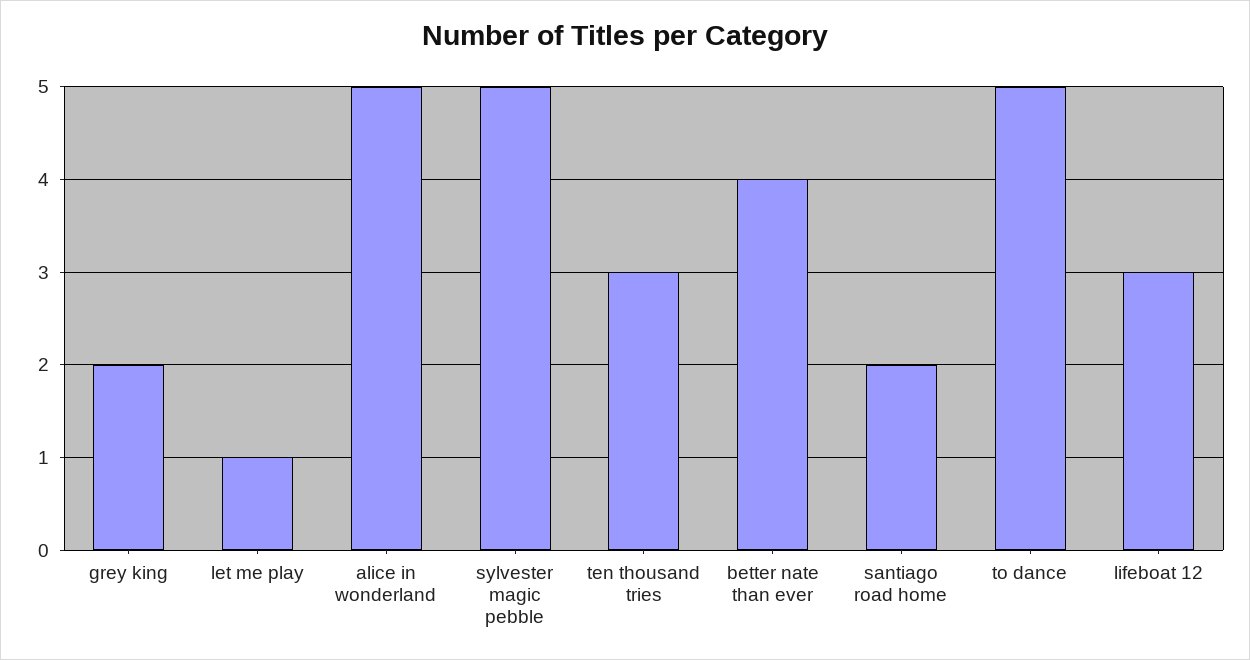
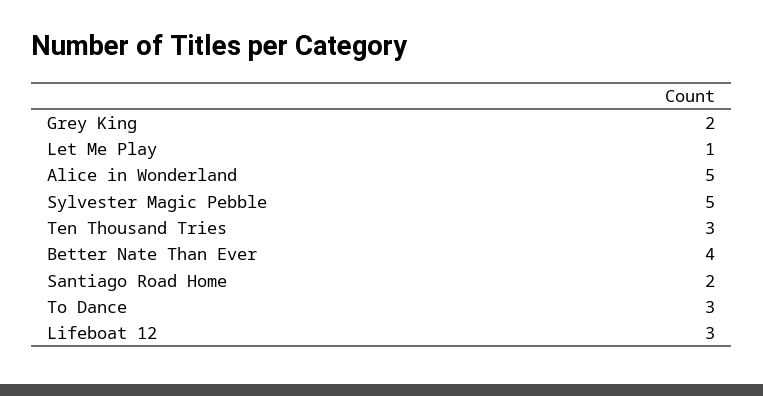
to dance: 5 -> 3

